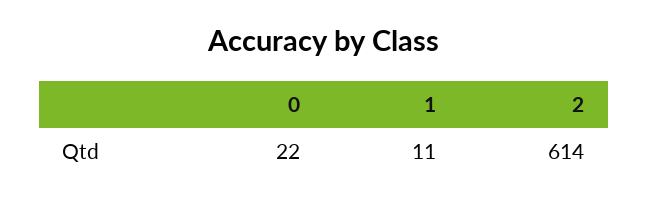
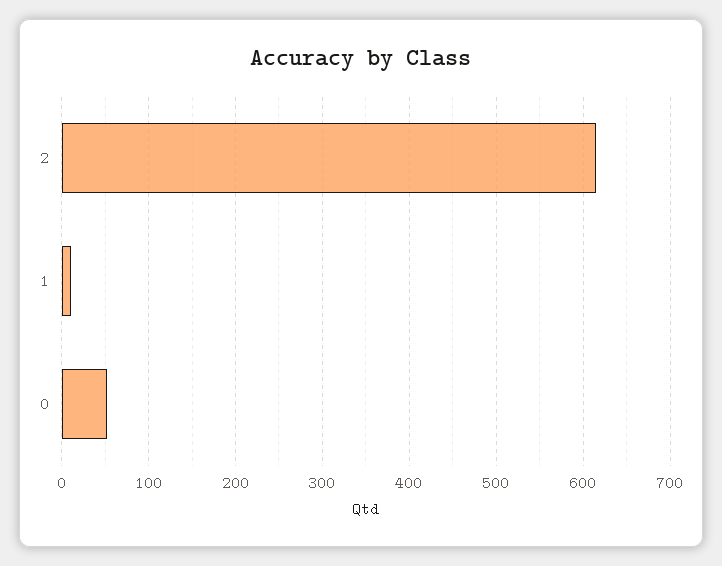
0: 22 -> 50

